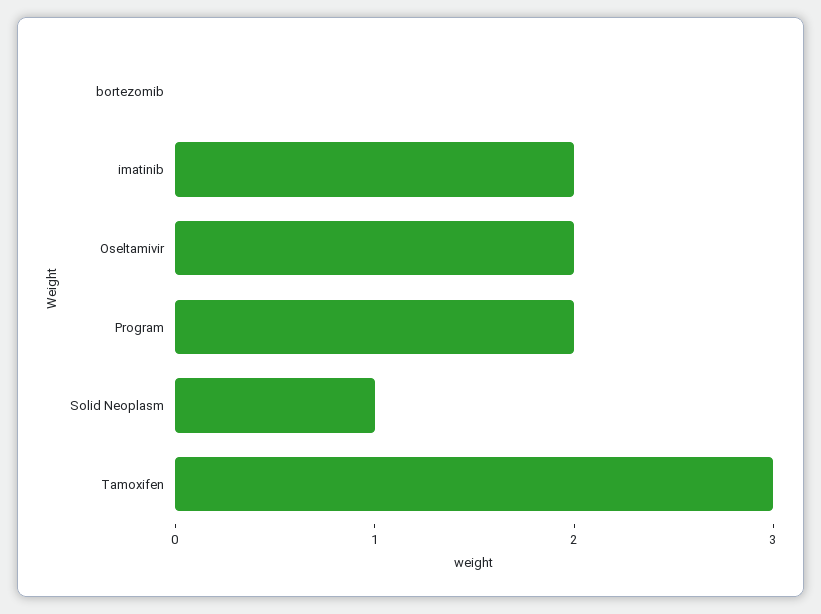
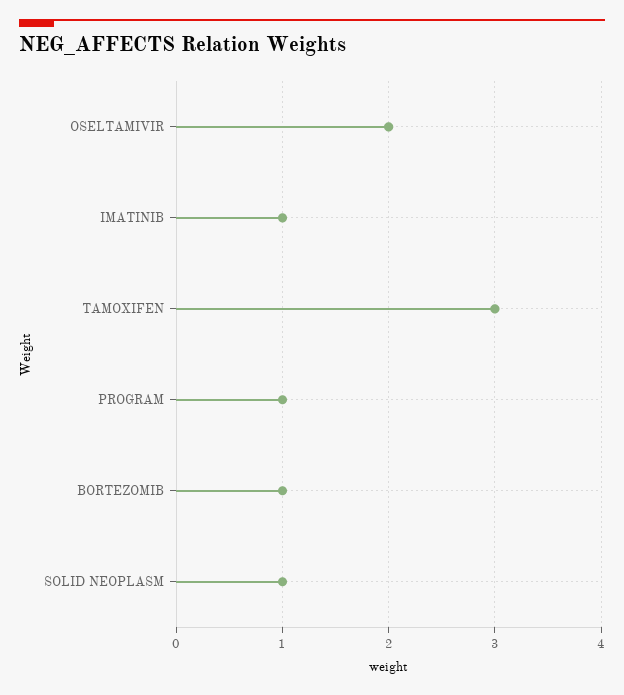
bortezomib: 0 -> 1
imatinib: 2 -> 1
Program: 2 -> 1

